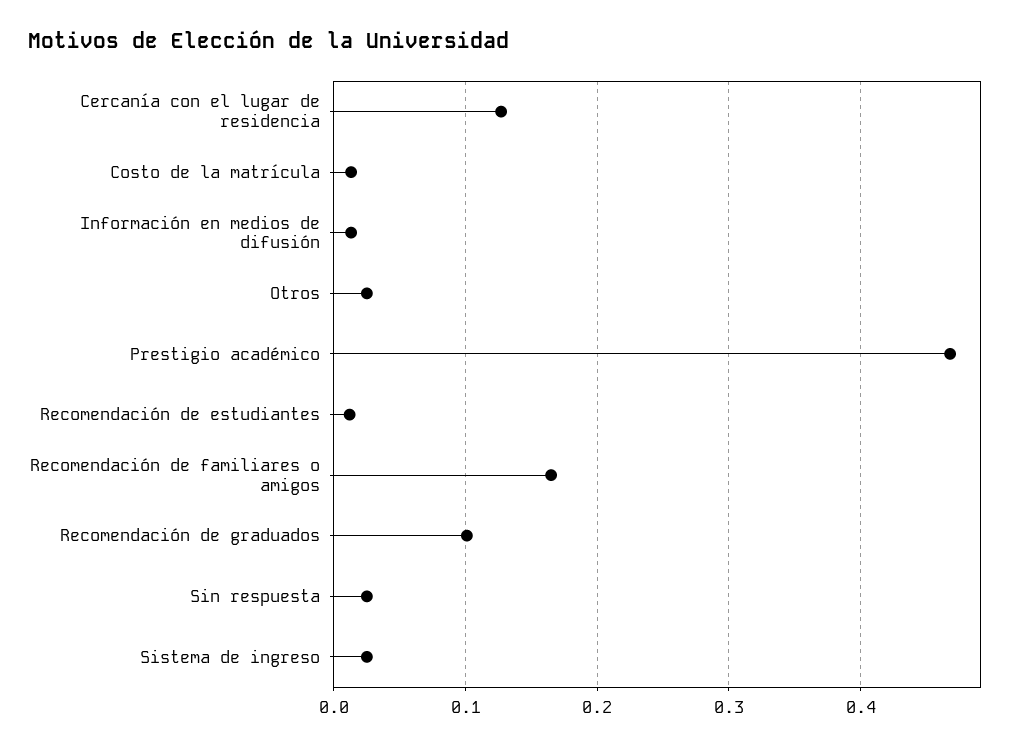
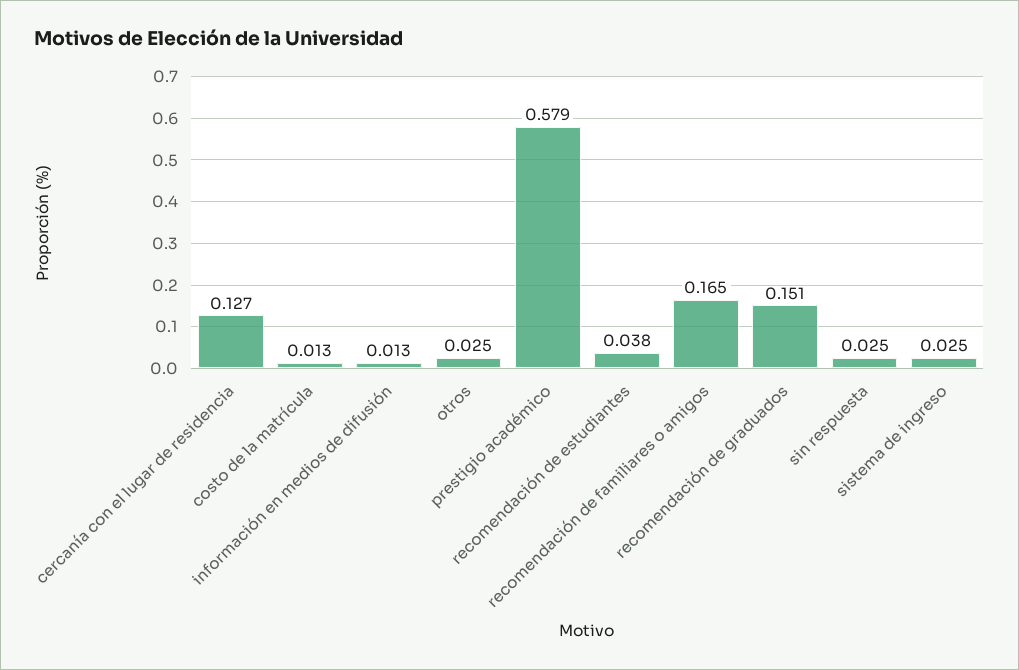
Prestigio académico: 0.47 -> 0.579
Recomendación de estudiantes: 0.01 -> 0.038
Recomendación de graduados: 0.1 -> 0.151

